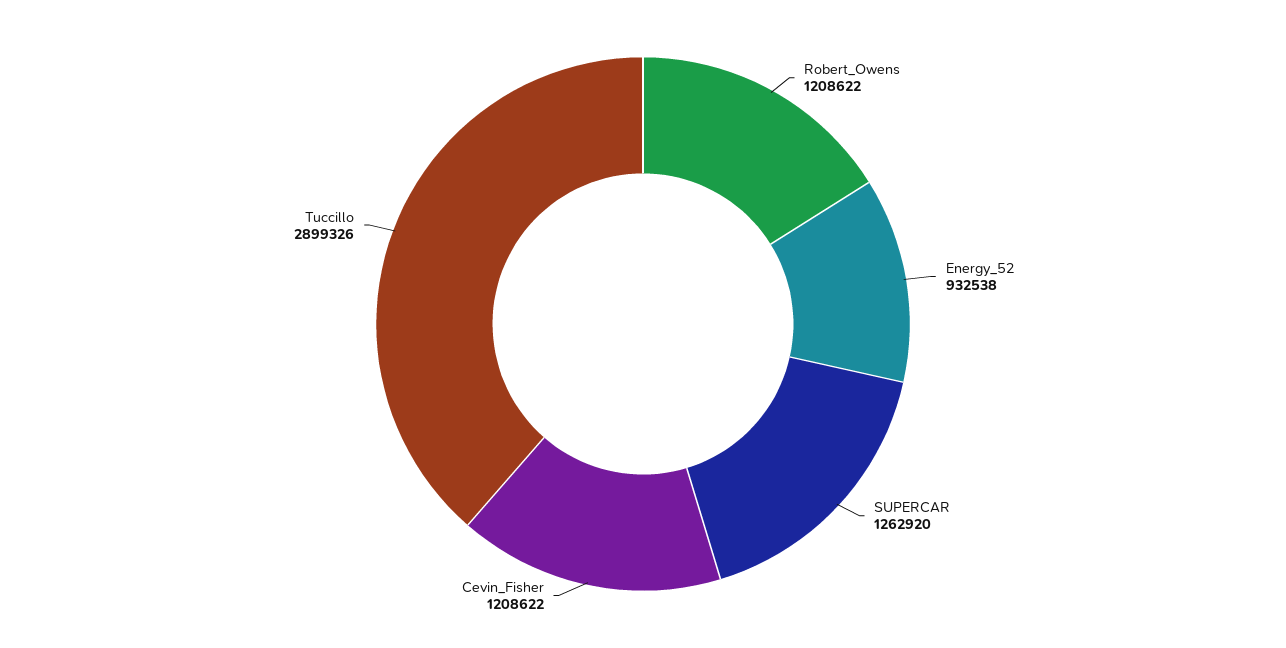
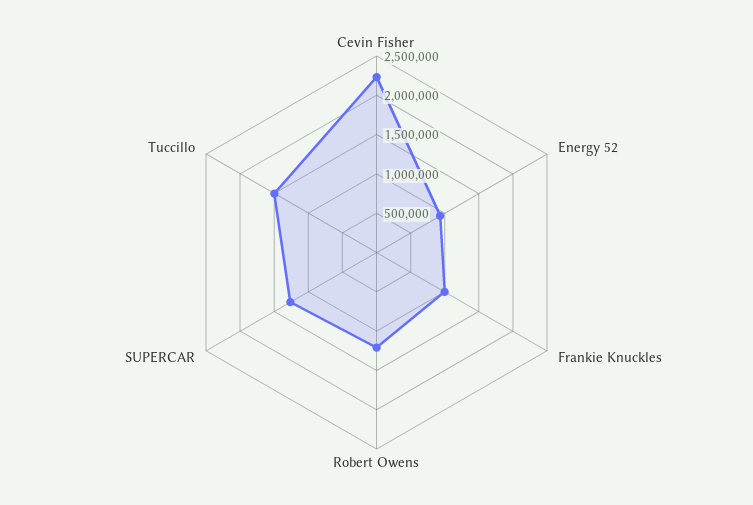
Cevin_Fisher: 1208622 -> 2250000
Tuccillo: 2899326 -> 1500000
Frankie Knuckles: none -> 1000000

